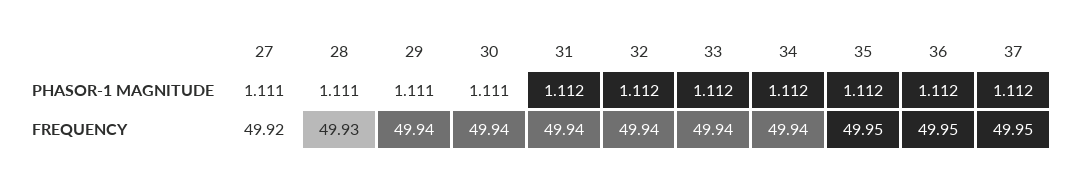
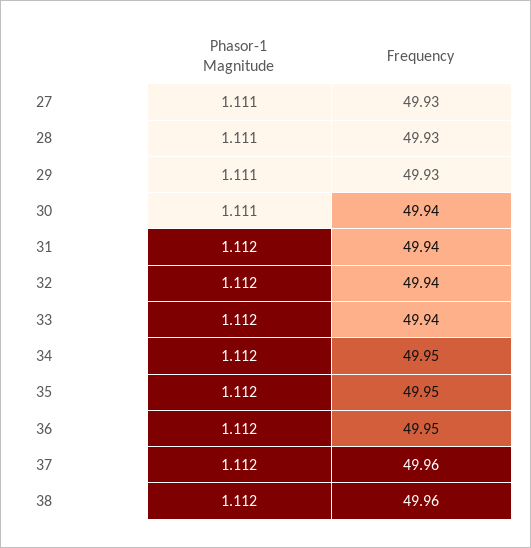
27, FREQUENCY: 49.92 -> 49.93
29, FREQUENCY: 49.94 -> 49.93
34, FREQUENCY: 49.94 -> 49.95
37, FREQUENCY: 49.95 -> 49.96
38, PHASOR-1 MAGNITUDE: none -> 1.112
38, FREQUENCY: none -> 49.96

